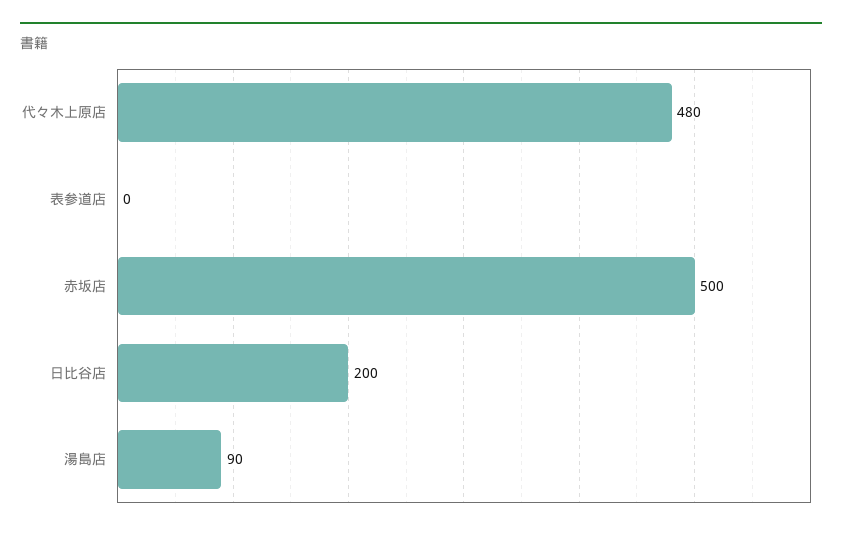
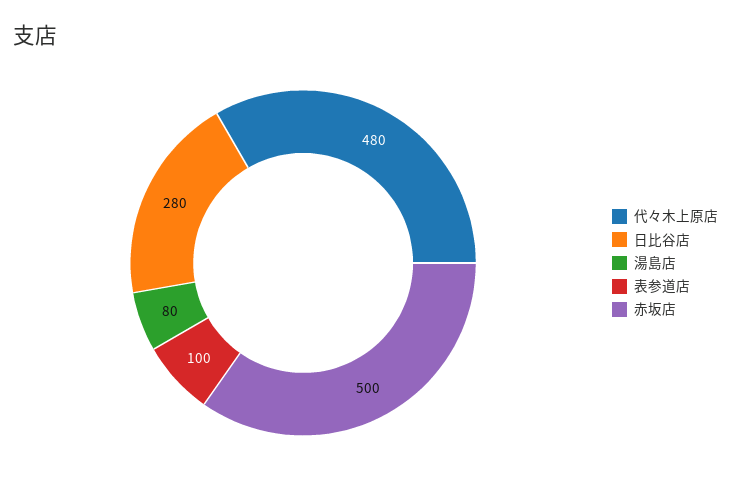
表参道店: 0 -> 100
日比谷店: 200 -> 280
湯島店: 90 -> 80

